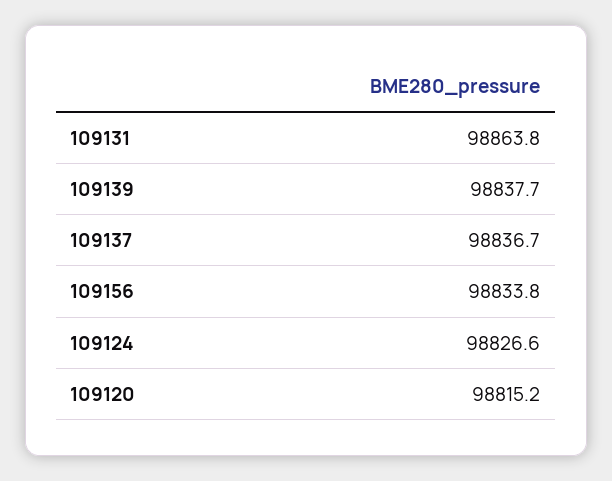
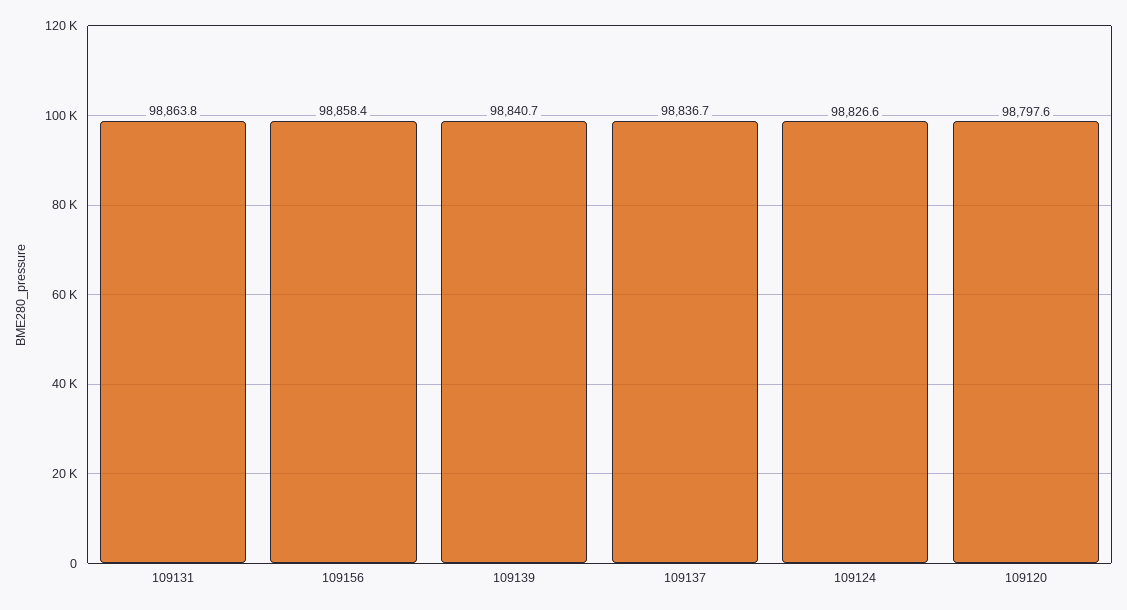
109139: 98837.7 -> 98840.7
109156: 98833.8 -> 98858.4
109120: 98815.2 -> 98797.6

